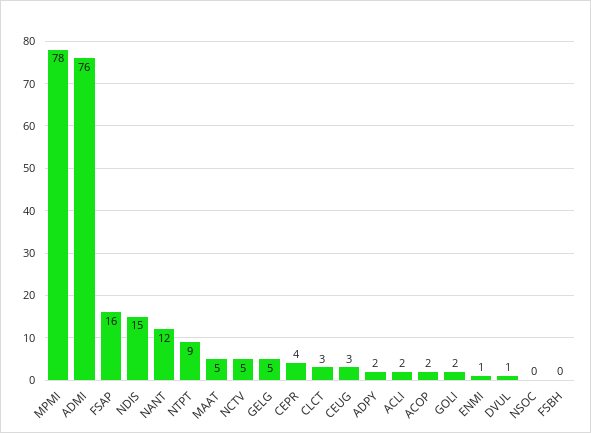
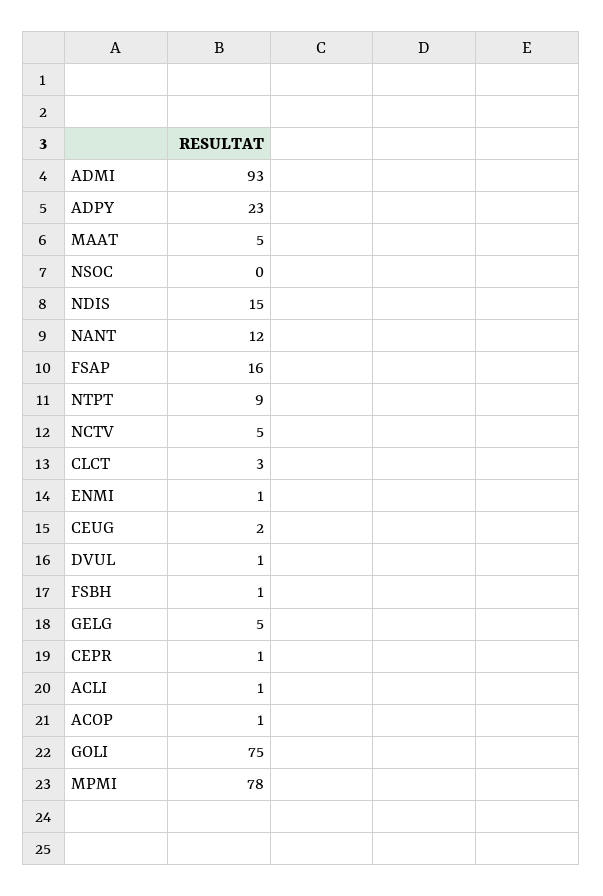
ADMI: 76 -> 93
CEPR: 4 -> 1
CEUG: 3 -> 2
ADPY: 2 -> 23
ACLI: 2 -> 1
ACOP: 2 -> 1
GOLI: 2 -> 75
FSBH: 0 -> 1

